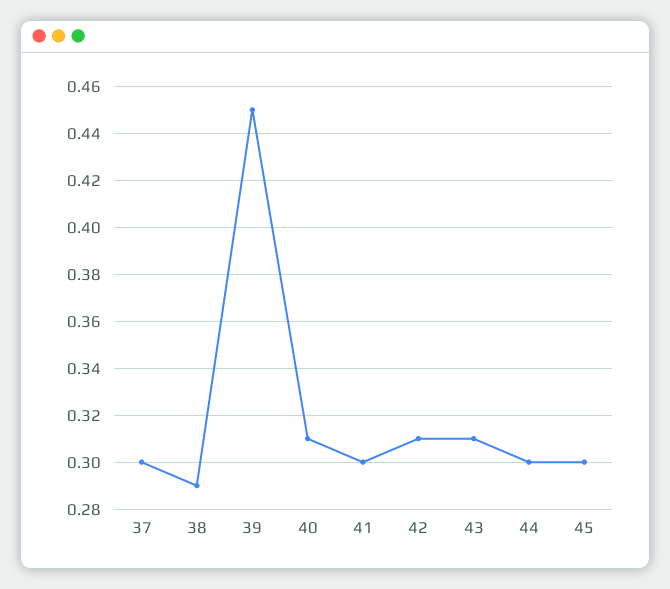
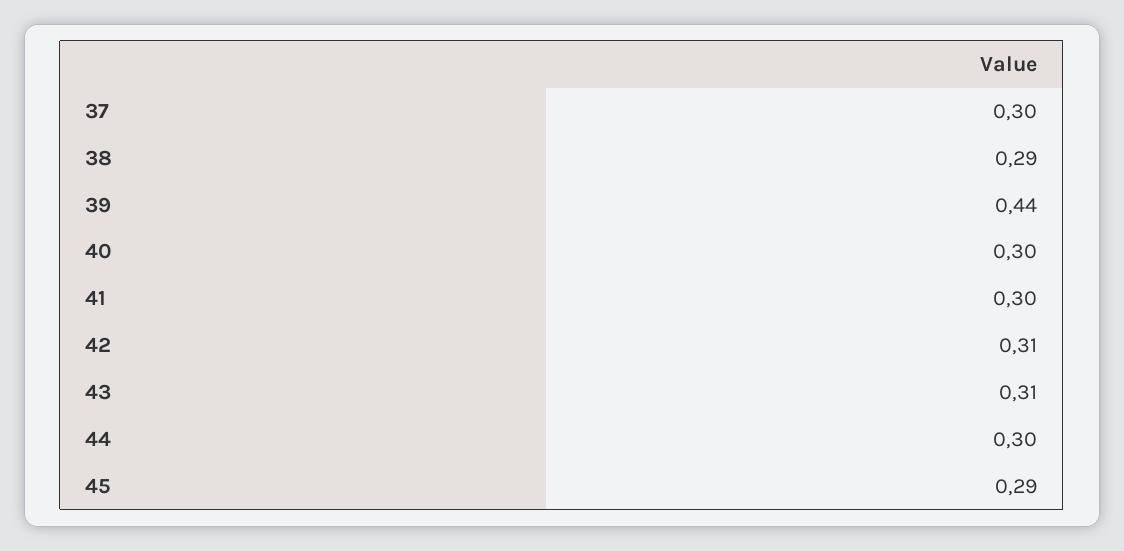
39: 0.45 -> 0.44
40: 0.31 -> 0.3
45: 0.3 -> 0.29

